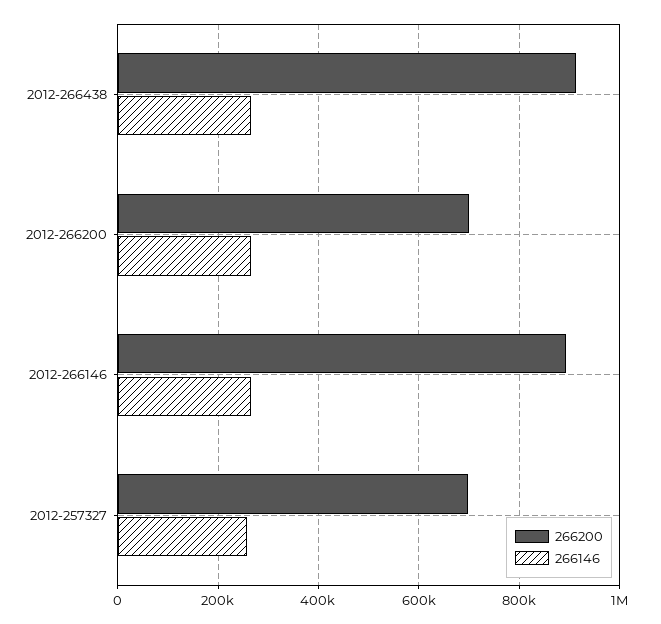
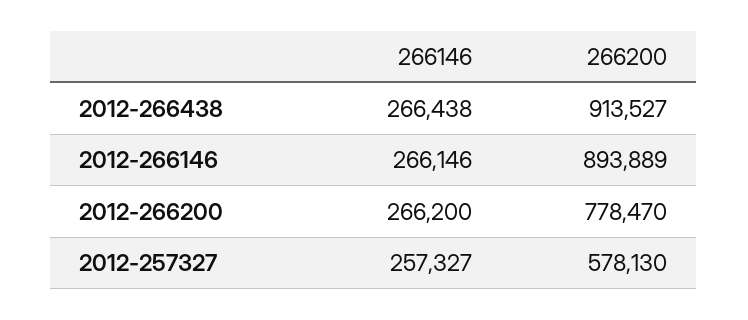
266200, 2012-266200: 700000 -> 778470
266200, 2012-257327: 700000 -> 578130

